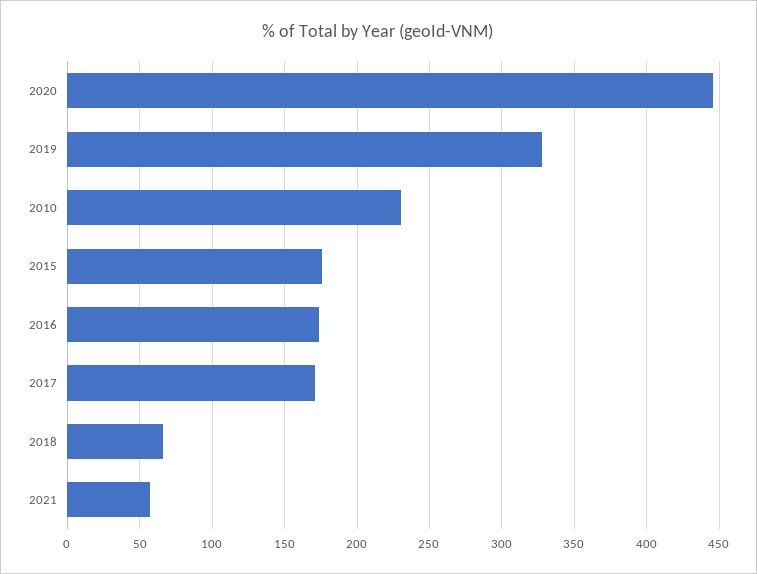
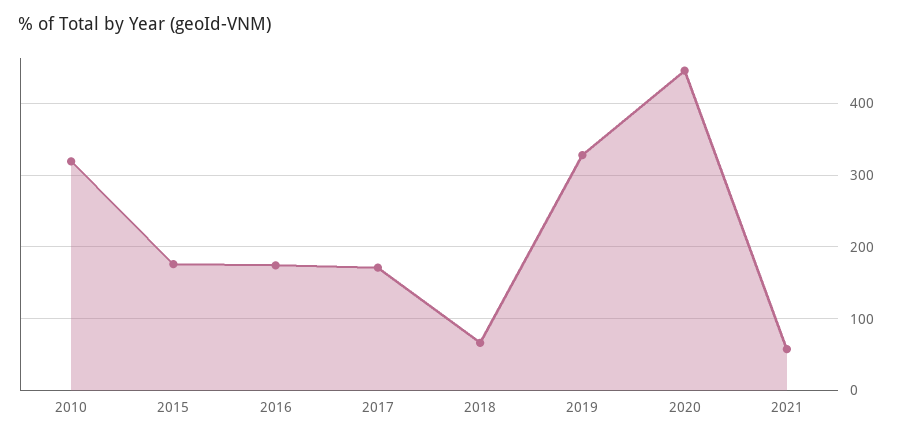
2010: 230 -> 320

